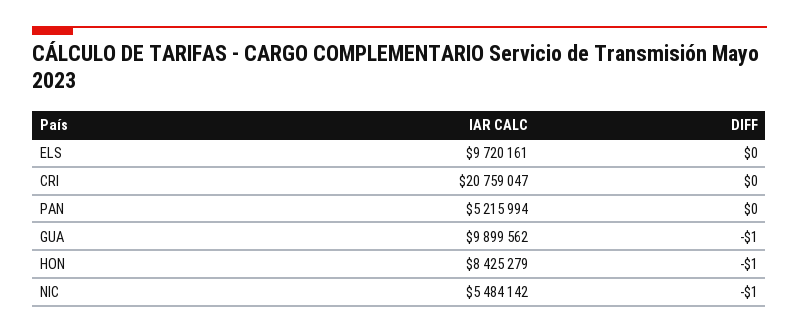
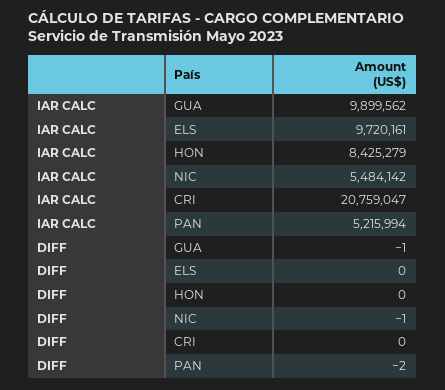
DIFF, PAN: 0 -> -2
DIFF, HON: -1 -> 0

